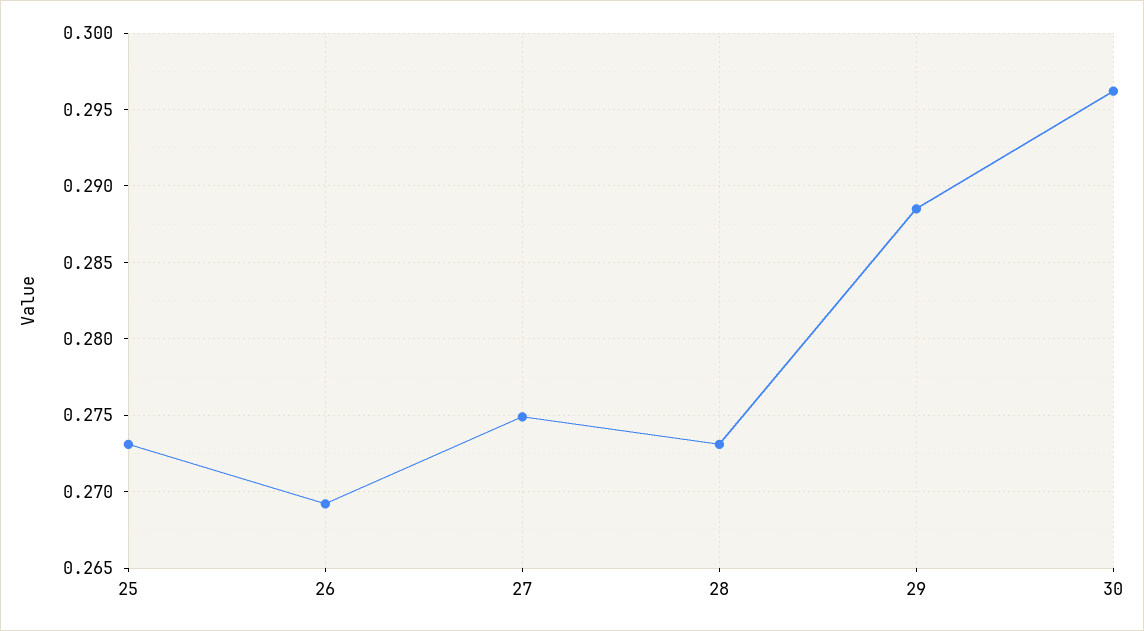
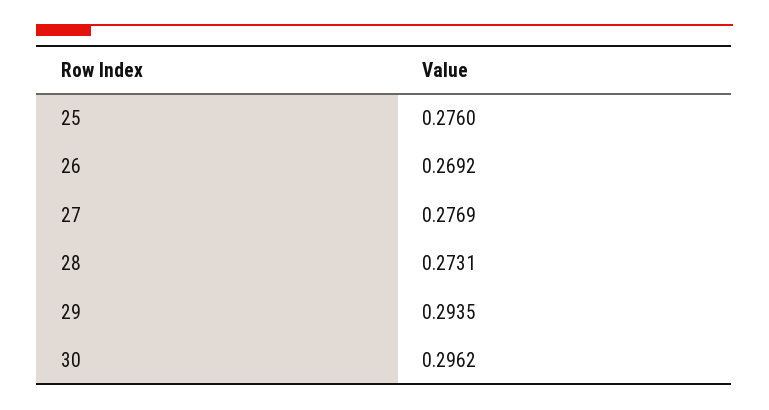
25: 0.273 -> 0.276
27: 0.275 -> 0.2769
29: 0.2885 -> 0.2935

